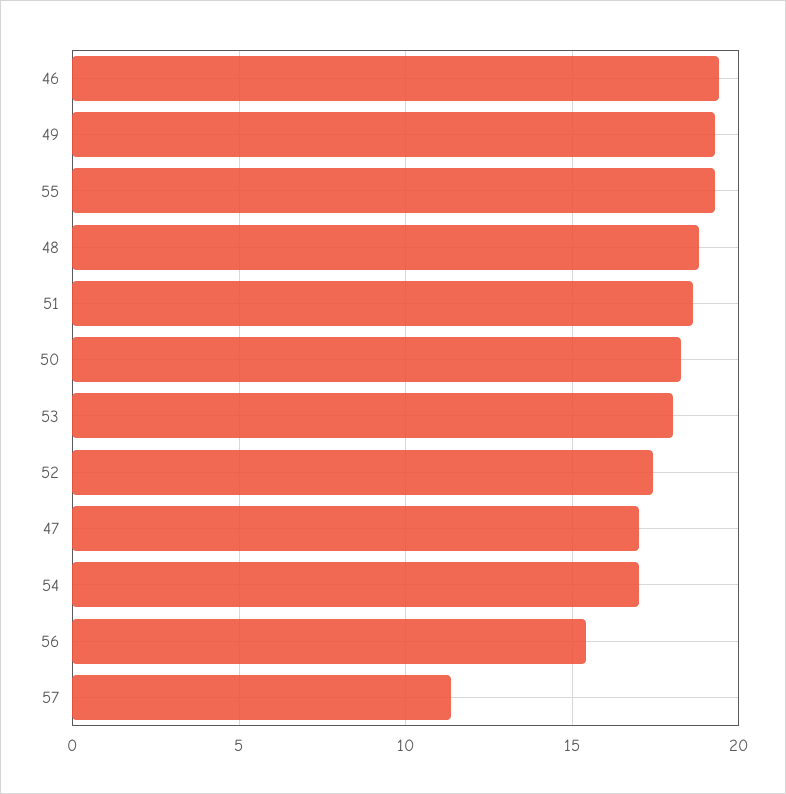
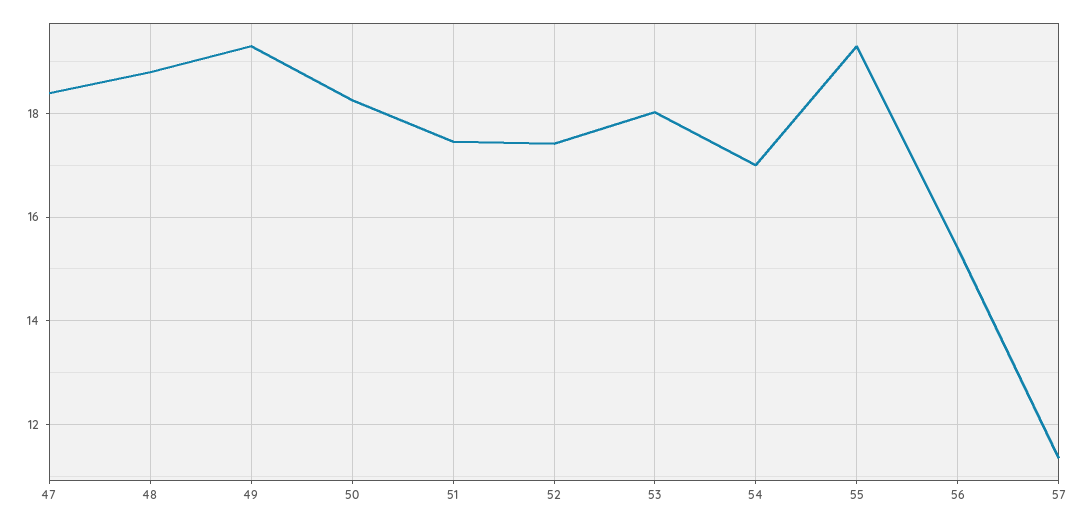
46: 19.5 -> none
51: 18.5 -> 17.4
47: 17 -> 18.4

